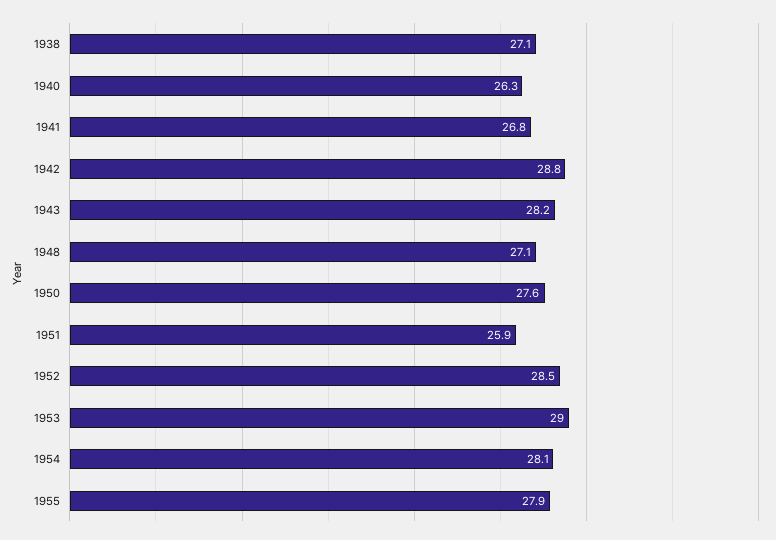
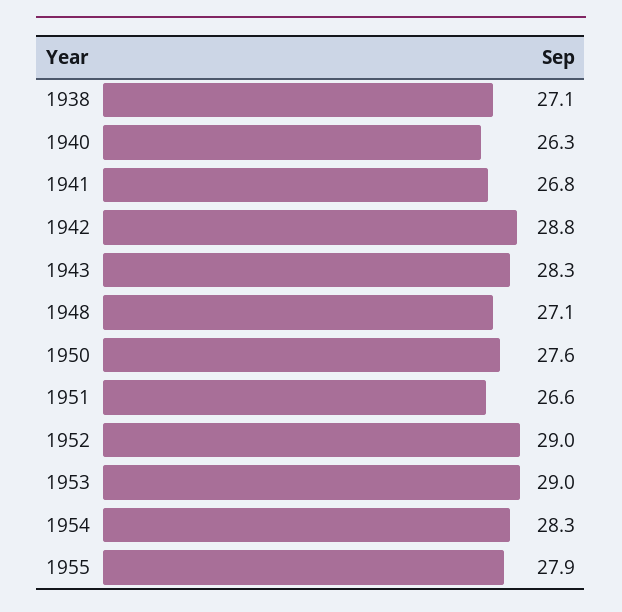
1943: 28.2 -> 28.3
1951: 25.9 -> 26.6
1952: 28.5 -> 29
1954: 28.1 -> 28.3

